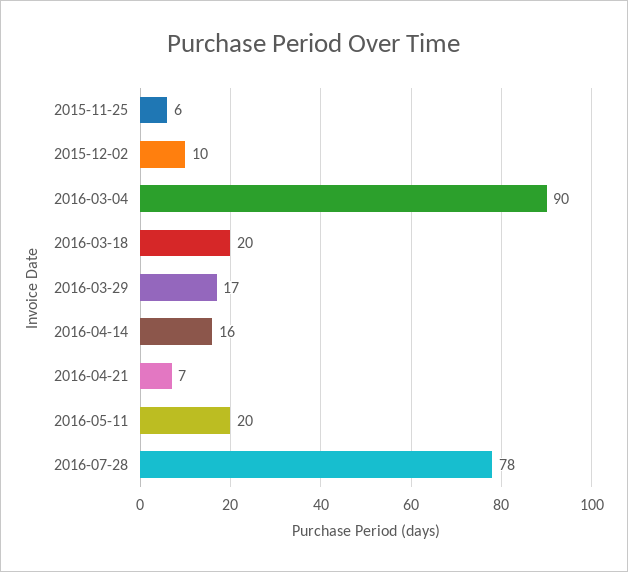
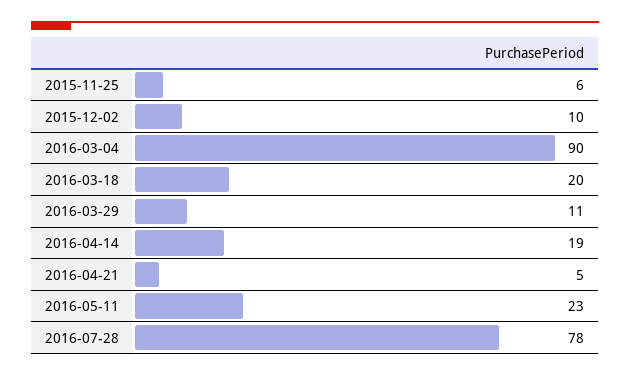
2016-03-29: 17 -> 11
2016-04-14: 16 -> 19
2016-04-21: 7 -> 5
2016-05-11: 20 -> 23

